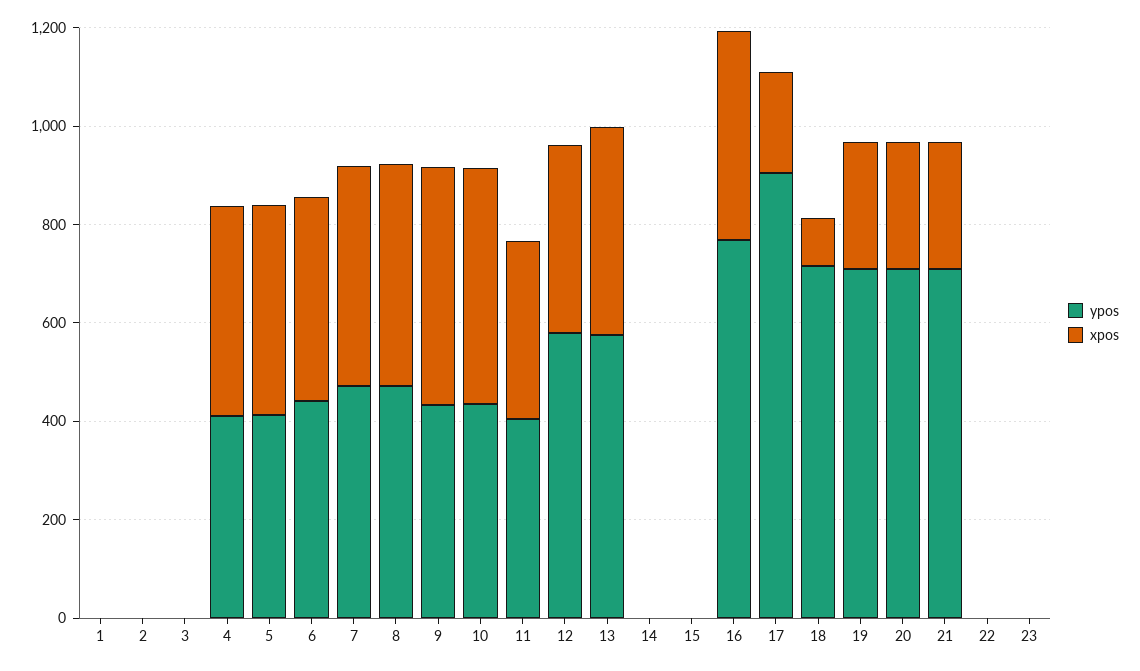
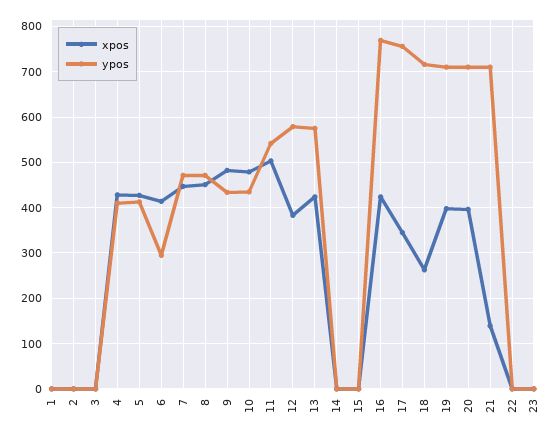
ypos, 6: 450 -> 300
ypos, 11: 400 -> 540
xpos, 11: 350 -> 500
ypos, 17: 900 -> 760
xpos, 17: 200 -> 340
xpos, 18: 100 -> 260
xpos, 19: 250 -> 400
xpos, 20: 250 -> 400
xpos, 21: 250 -> 140

